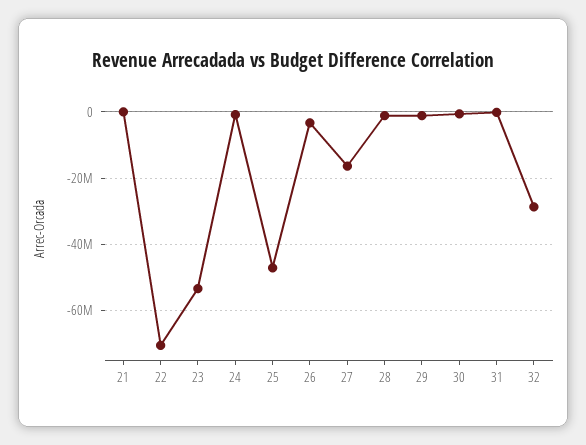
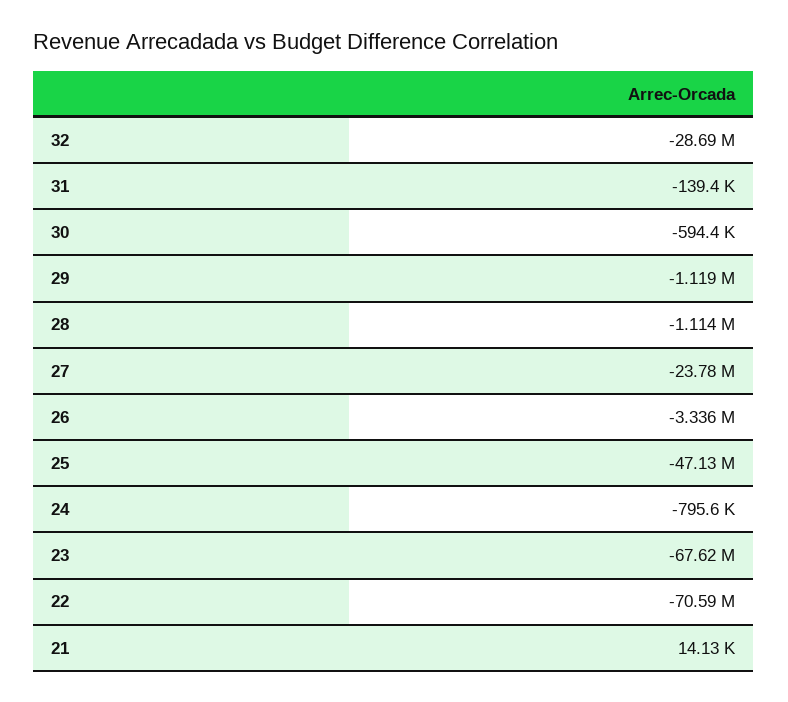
23: -54000000 -> -67620000
27: -16000000 -> -23780000

